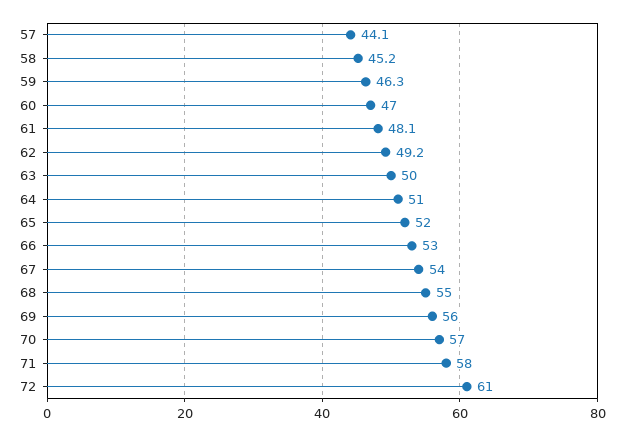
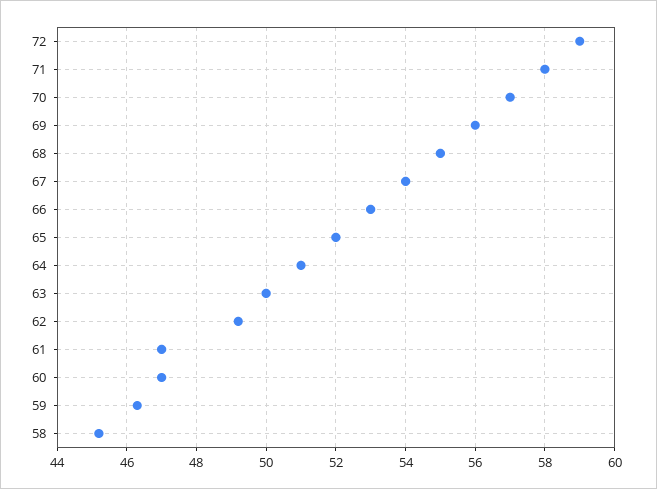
57: 44.1 -> none
61: 48.1 -> 47
72: 61 -> 59

